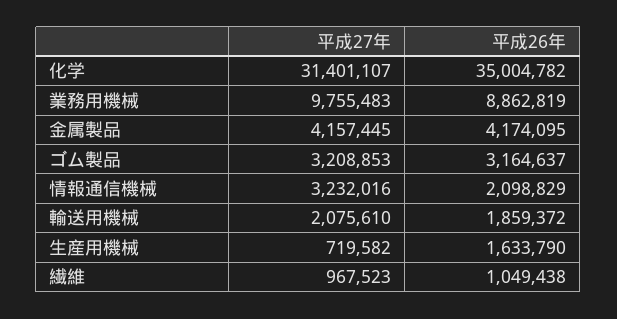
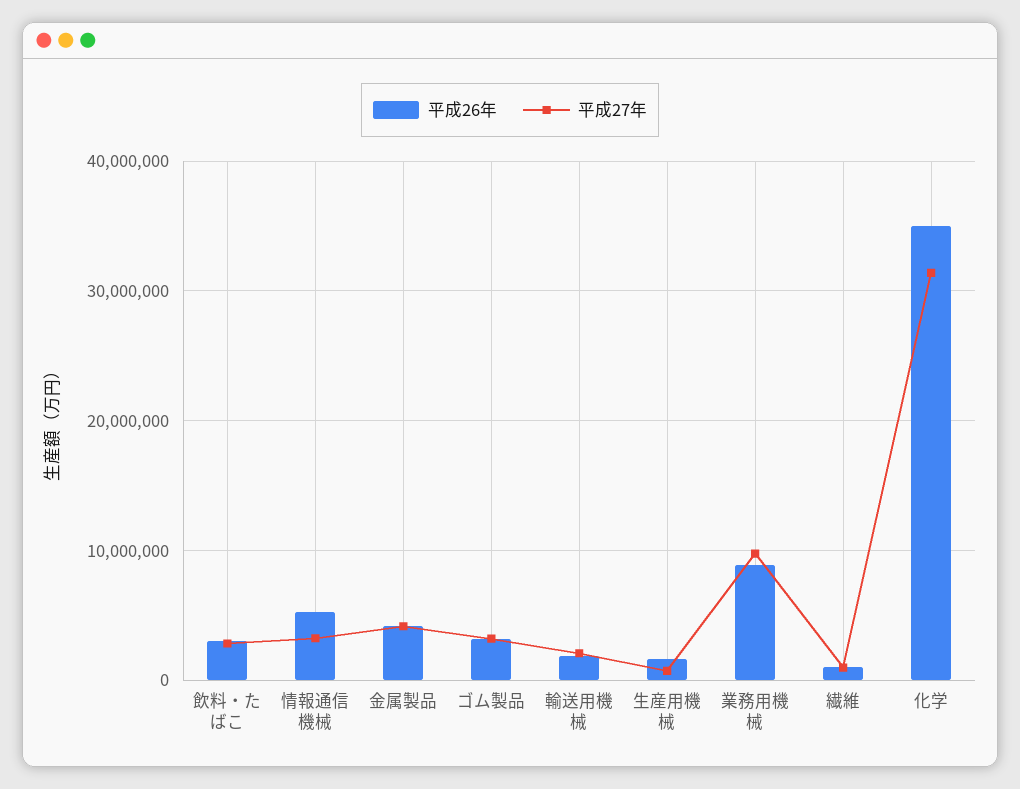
平成26年, 情報通信機械: 2098829 -> 5000000
平成26年, 飲料・たばこ: none -> 3000000
平成27年, 飲料・たばこ: none -> 3000000

